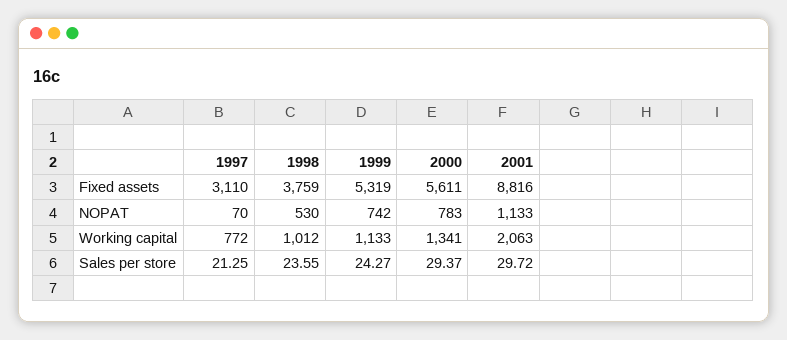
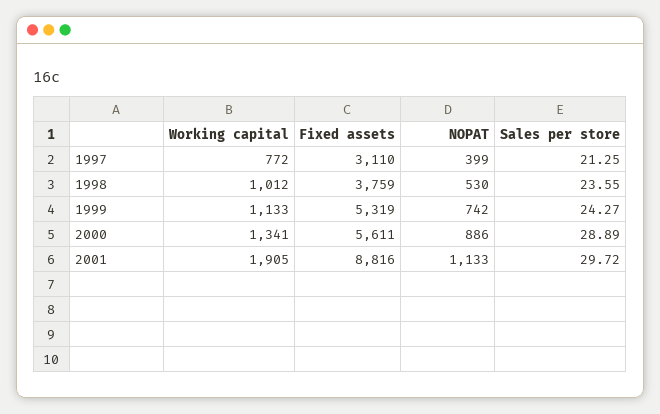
1997, NOPAT: 70 -> 399
2000, NOPAT: 783 -> 886
2001, Working capital: 2063 -> 1905
2000, Sales per store: 29.37 -> 28.89

